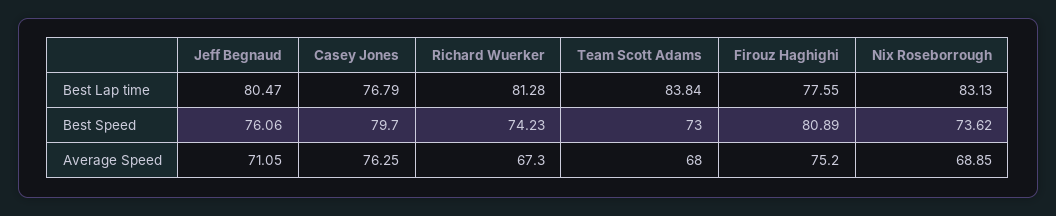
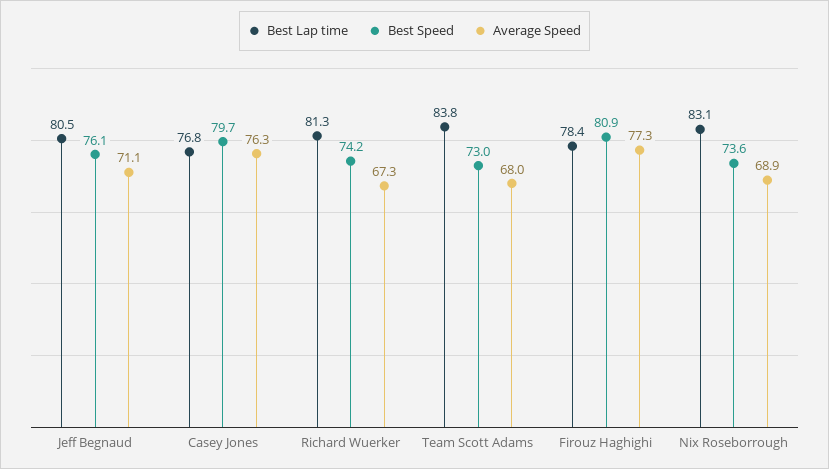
Best Lap time, Firouz Haghighi: 77.55 -> 78.4
Average Speed, Firouz Haghighi: 75.2 -> 77.3

